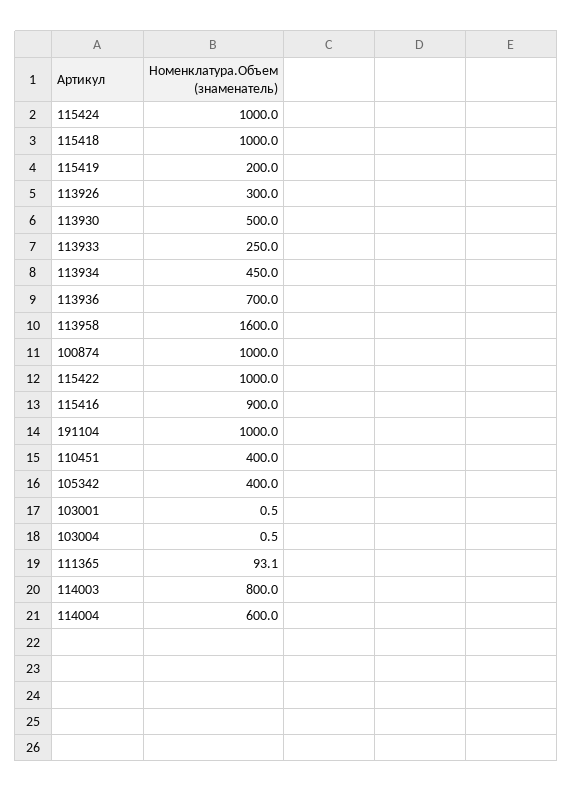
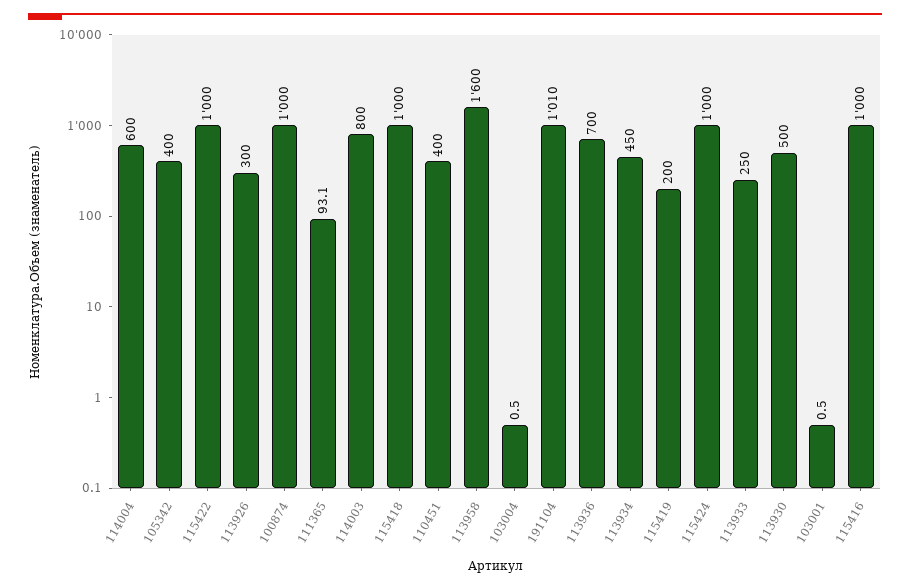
115416: 900 -> 1000
191104: 1000 -> 1010

